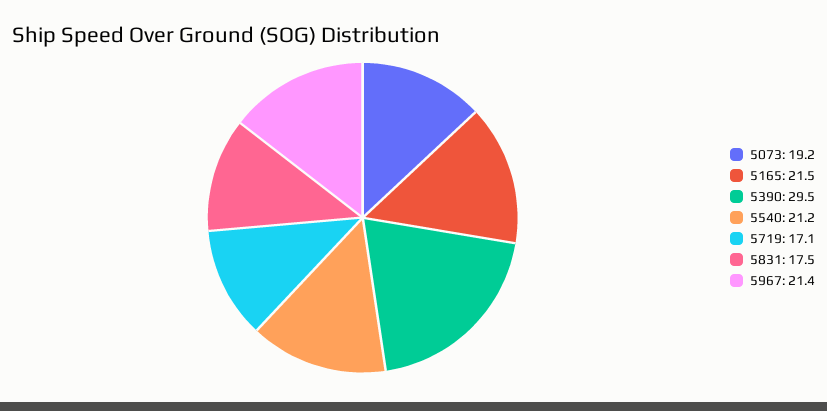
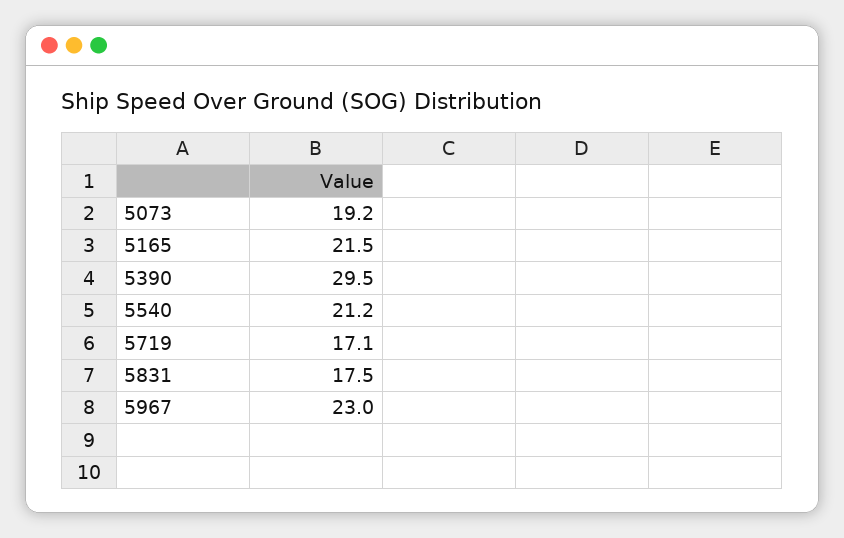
5967: 21.4 -> 23

